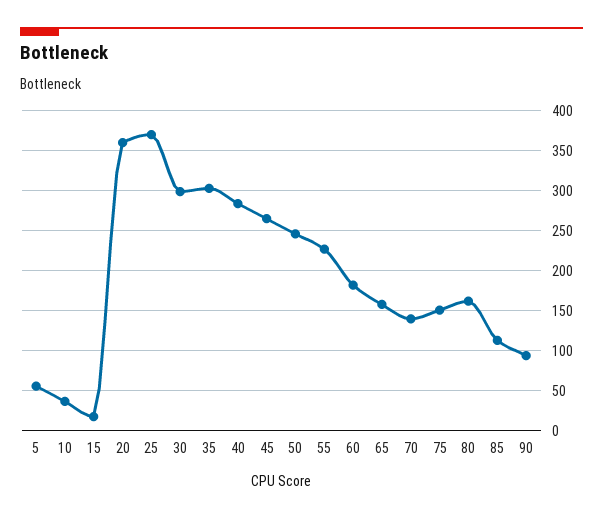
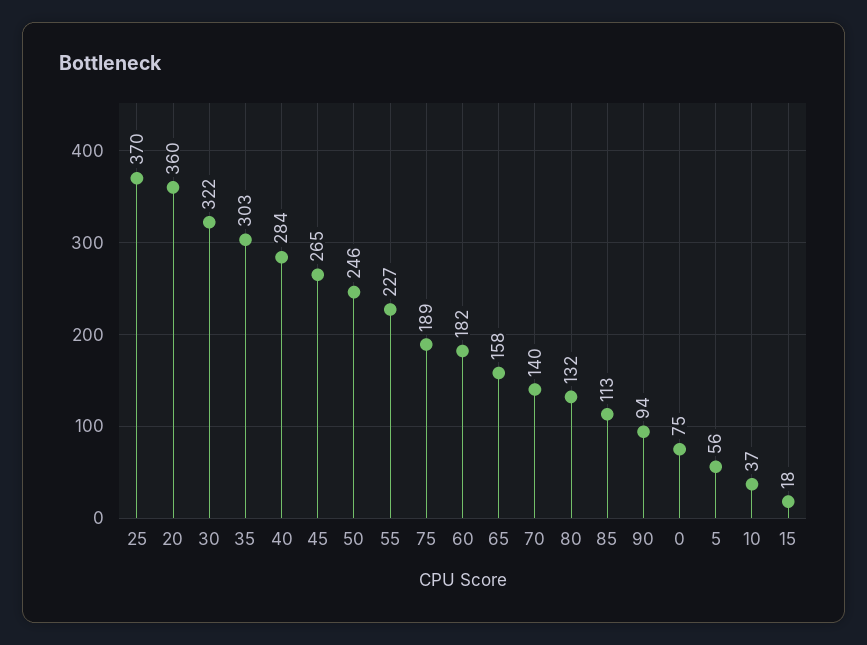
30: 300 -> 322
75: 150 -> 189
80: 160 -> 132
0: none -> 75

